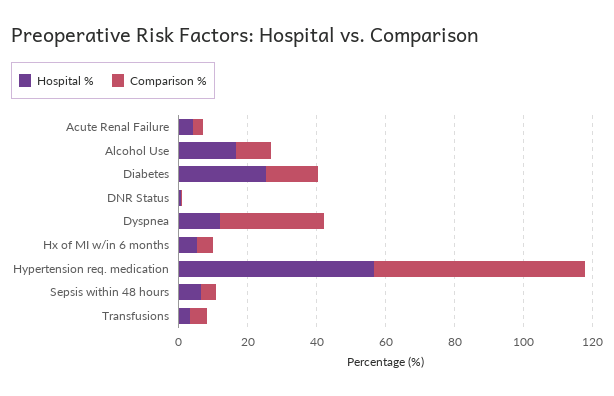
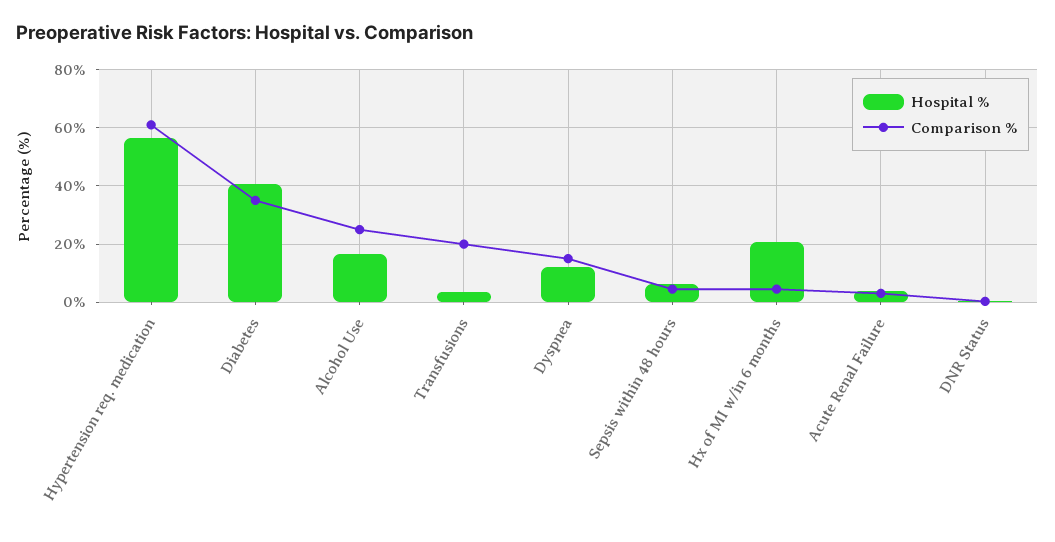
Comparison %, Alcohol Use: 10 -> 25
Hospital %, Diabetes: 25 -> 40
Comparison %, Diabetes: 15 -> 35
Comparison %, Dyspnea: 30 -> 15
Hospital %, Hx of MI w/in 6 months: 5 -> 20
Comparison %, Transfusions: 5 -> 20

